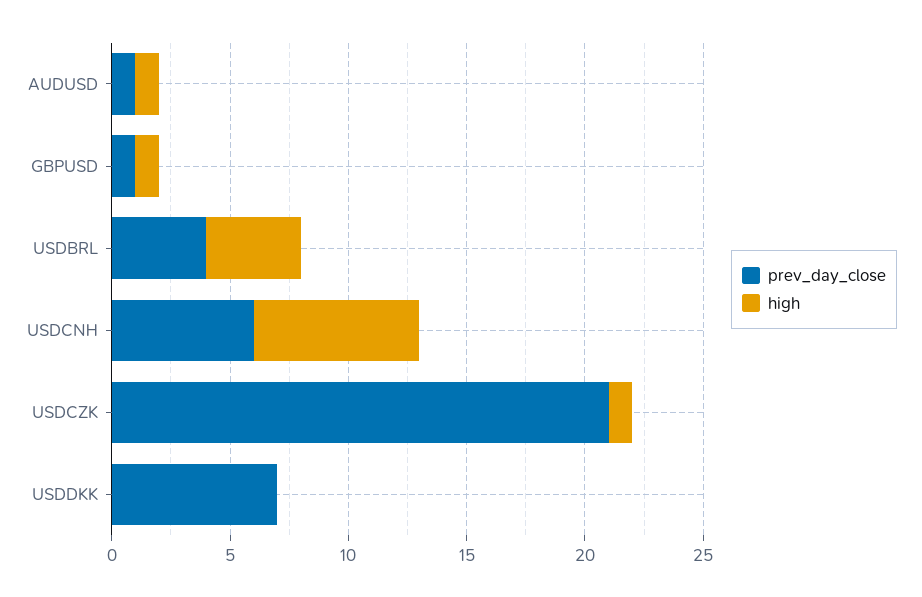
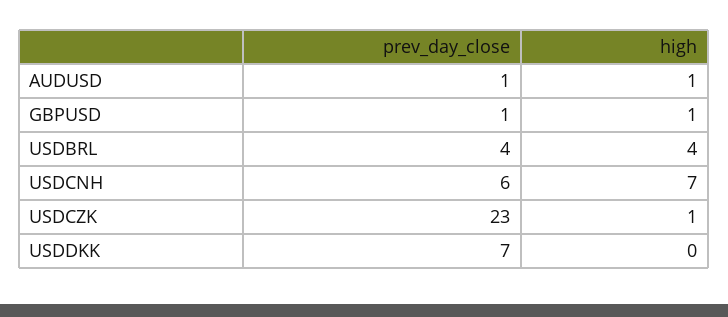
prev_day_close, USDCZK: 21 -> 23

